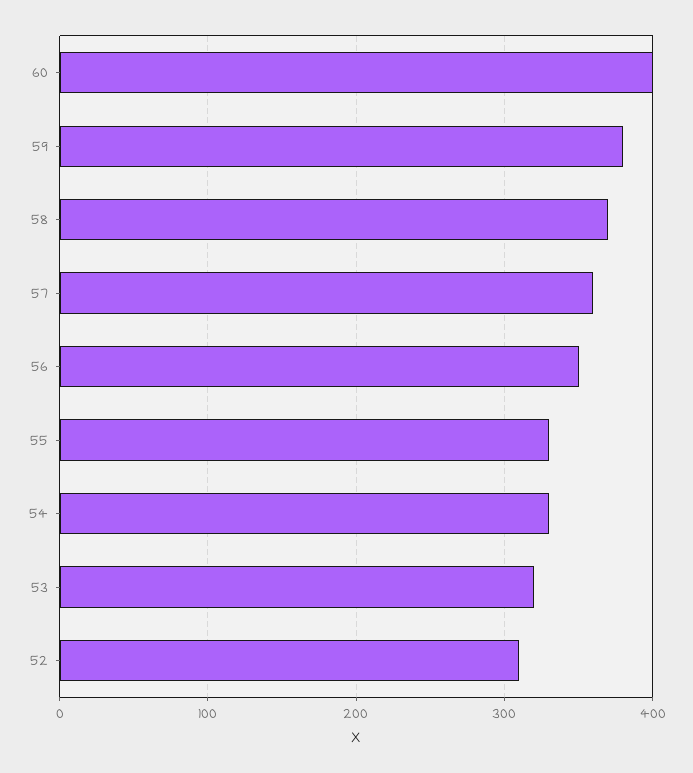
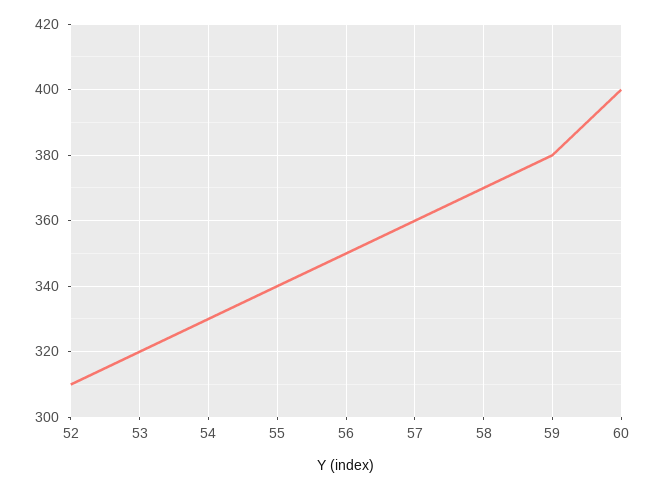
55: 330 -> 340

